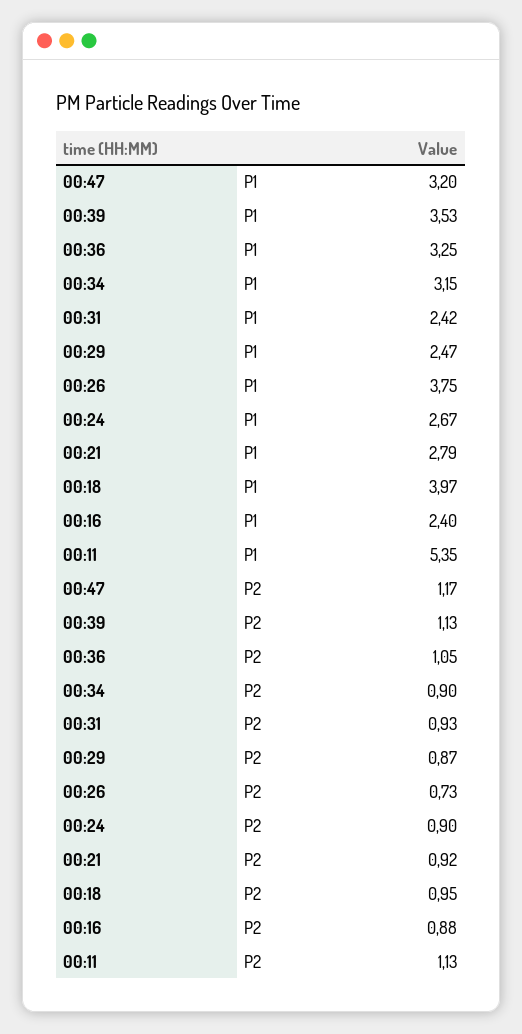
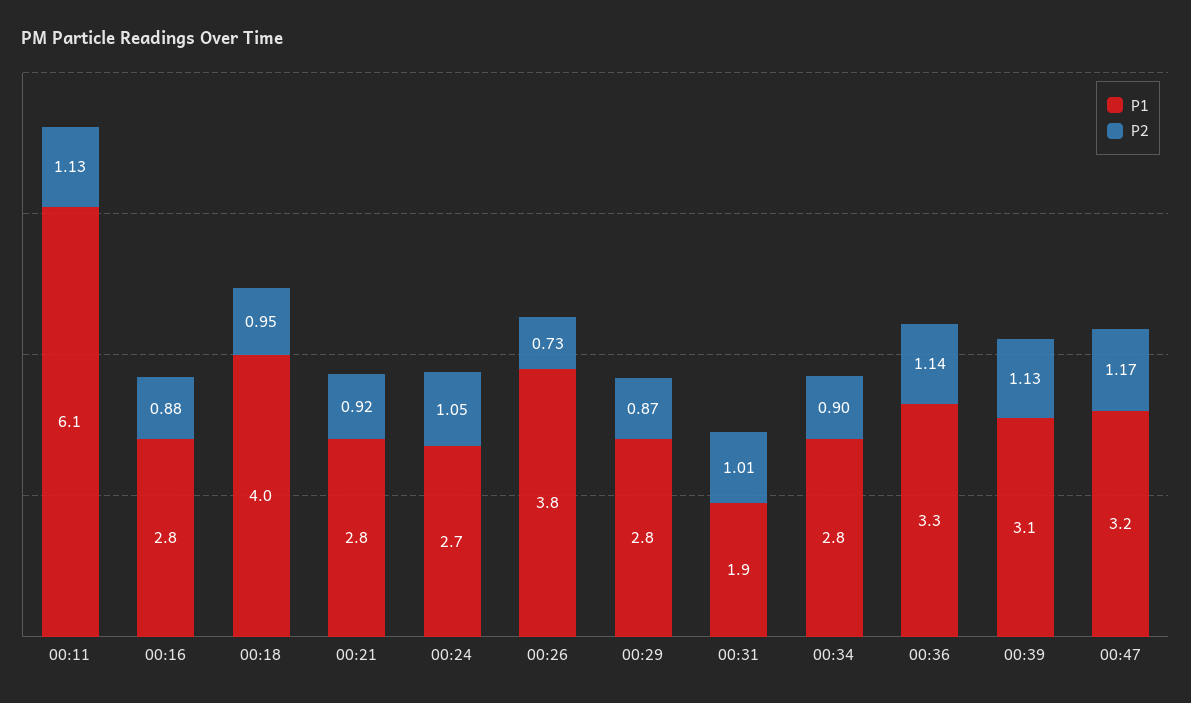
P1, 00:39: 3.53 -> 3.1
P1, 00:34: 3.15 -> 2.8
P1, 00:31: 2.42 -> 1.9
P1, 00:29: 2.47 -> 2.8
P1, 00:16: 2.4 -> 2.8
P1, 00:11: 5.35 -> 6.1
P2, 00:36: 1.05 -> 1.14
P2, 00:31: 0.93 -> 1.01
P2, 00:24: 0.9 -> 1.05

